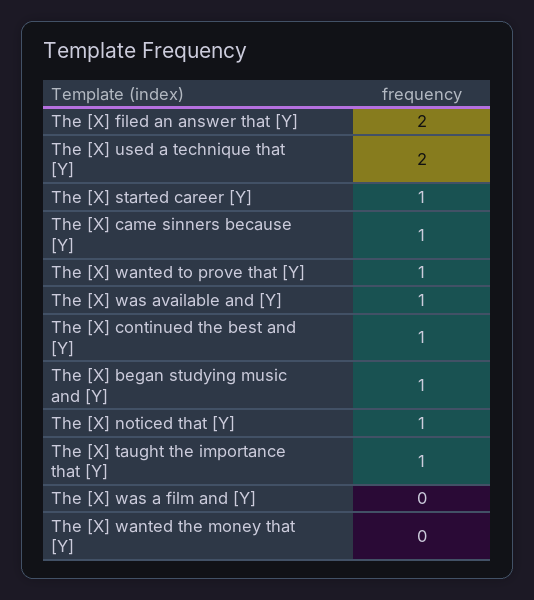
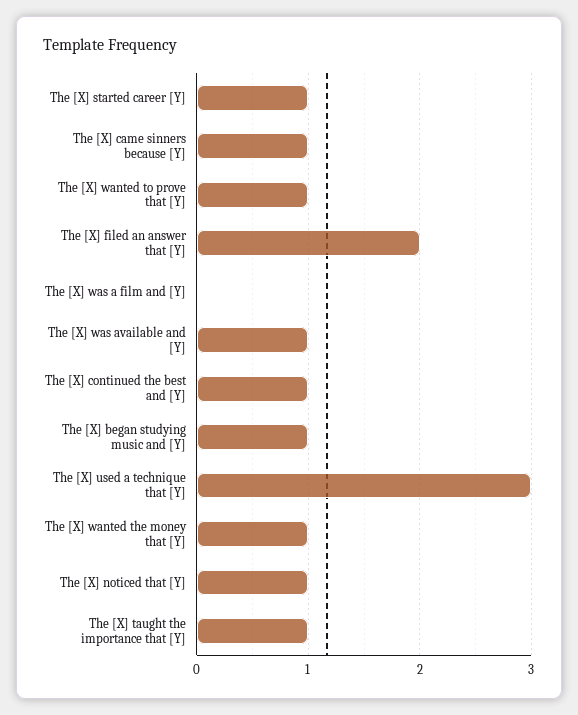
The [X] used a technique that [Y]: 2 -> 3
The [X] wanted the money that [Y]: 0 -> 1

